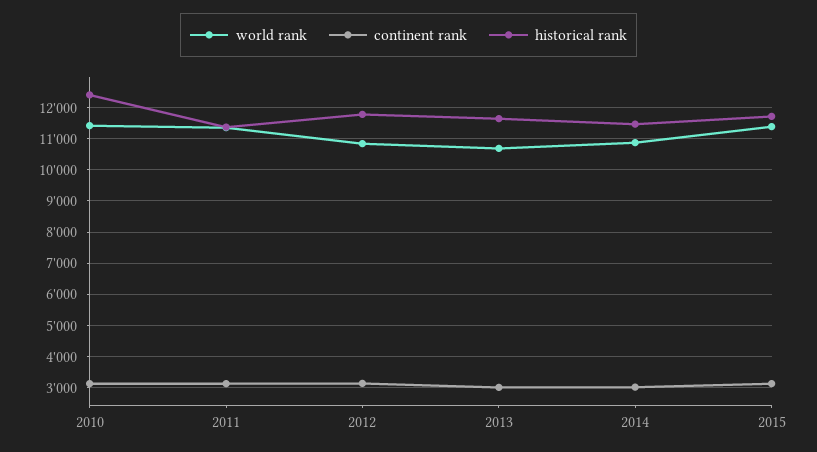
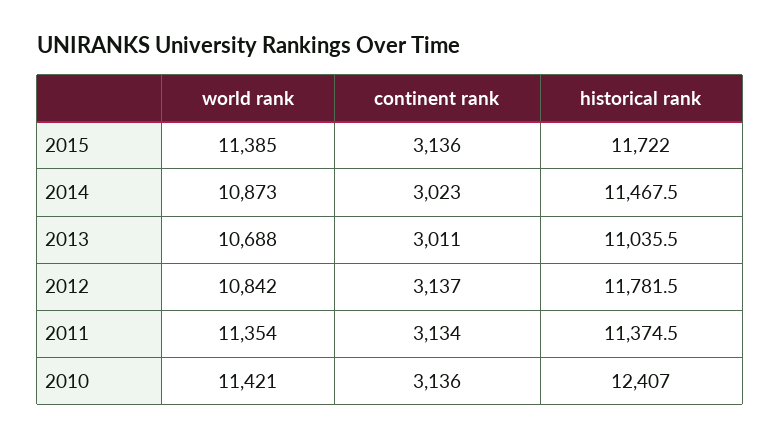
historical rank, 2013: 11600 -> 11035.5

